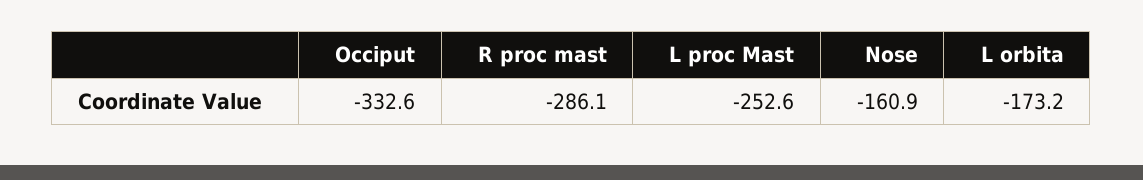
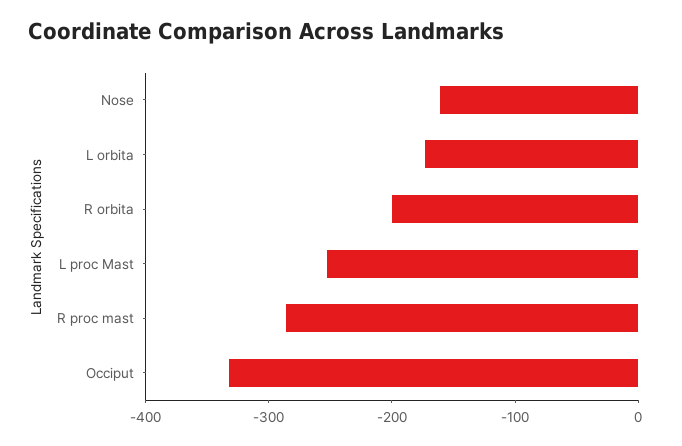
R orbita: none -> -200

